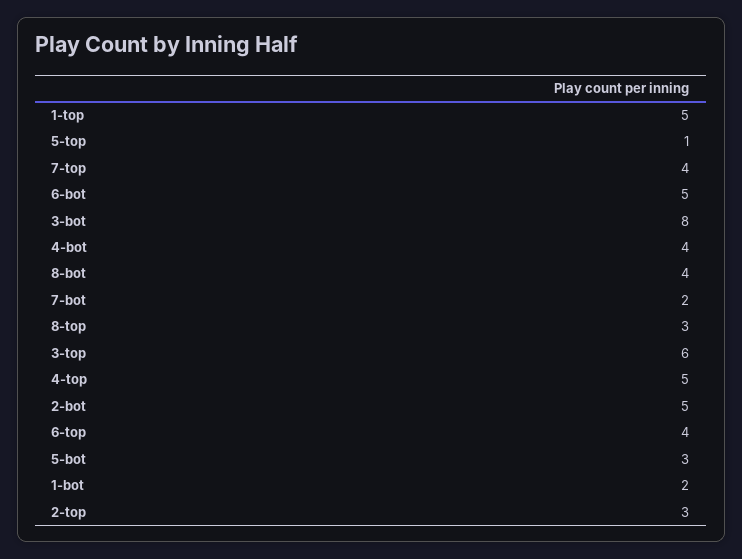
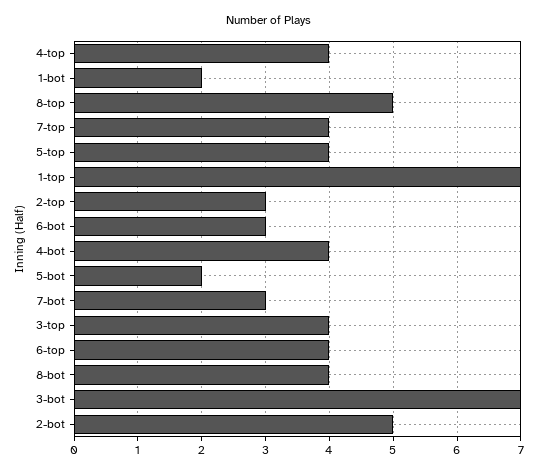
1-top: 5 -> 7
5-top: 1 -> 4
6-bot: 5 -> 3
3-bot: 8 -> 7
7-bot: 2 -> 3
8-top: 3 -> 5
3-top: 6 -> 4
4-top: 5 -> 4
5-bot: 3 -> 2

